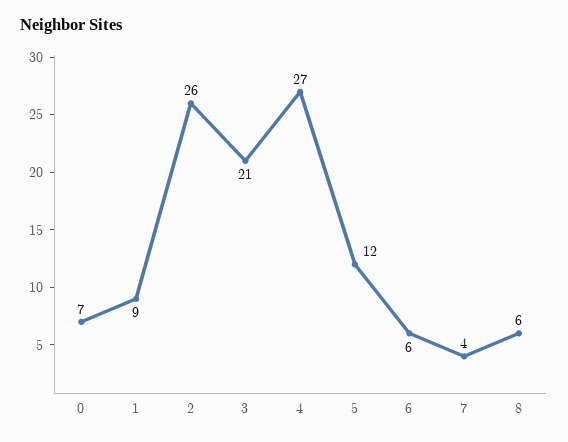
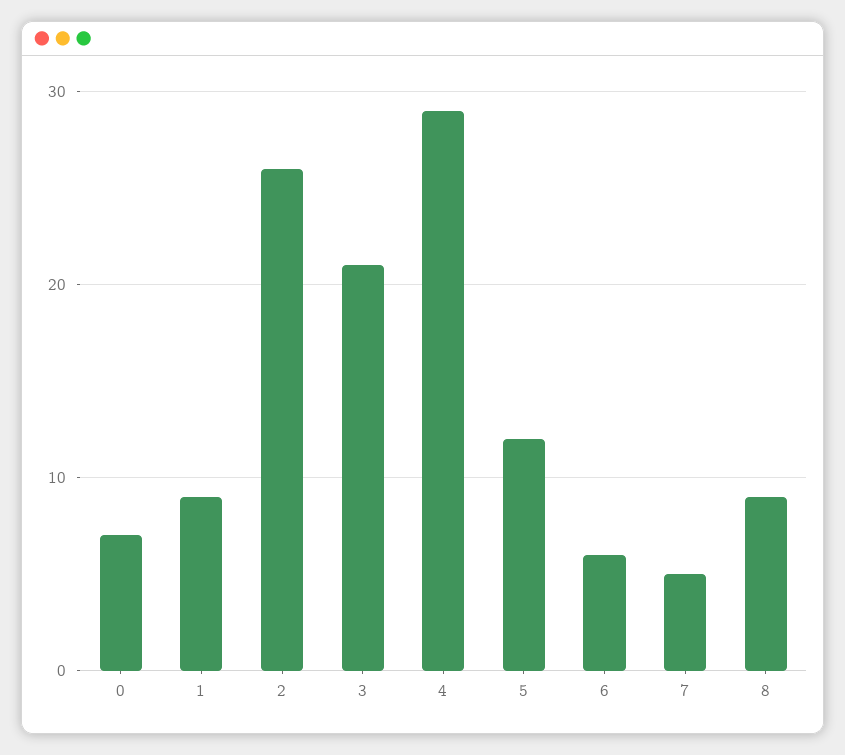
4: 27 -> 29
7: 4 -> 5
8: 6 -> 9

